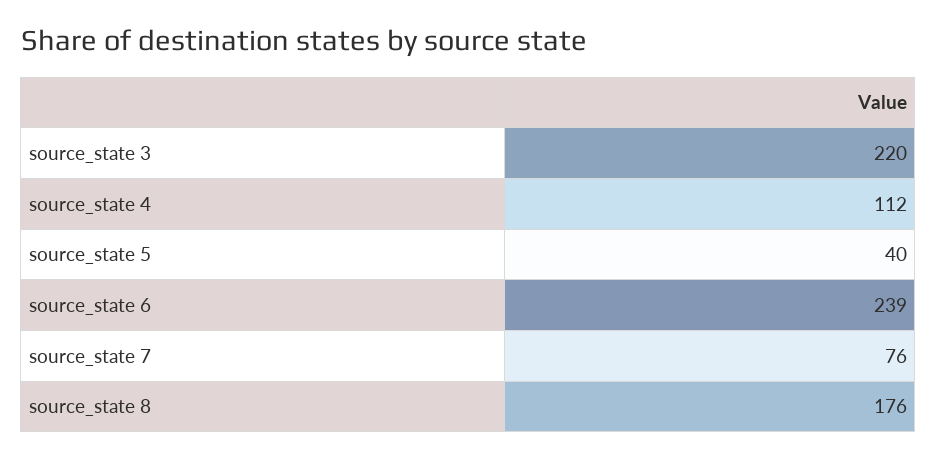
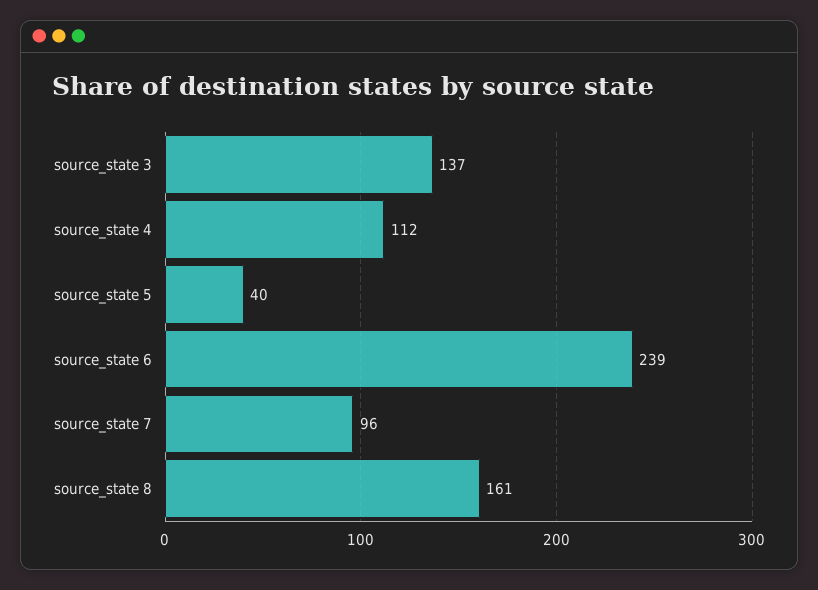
source_state 3: 220 -> 137
source_state 7: 76 -> 96
source_state 8: 176 -> 161

